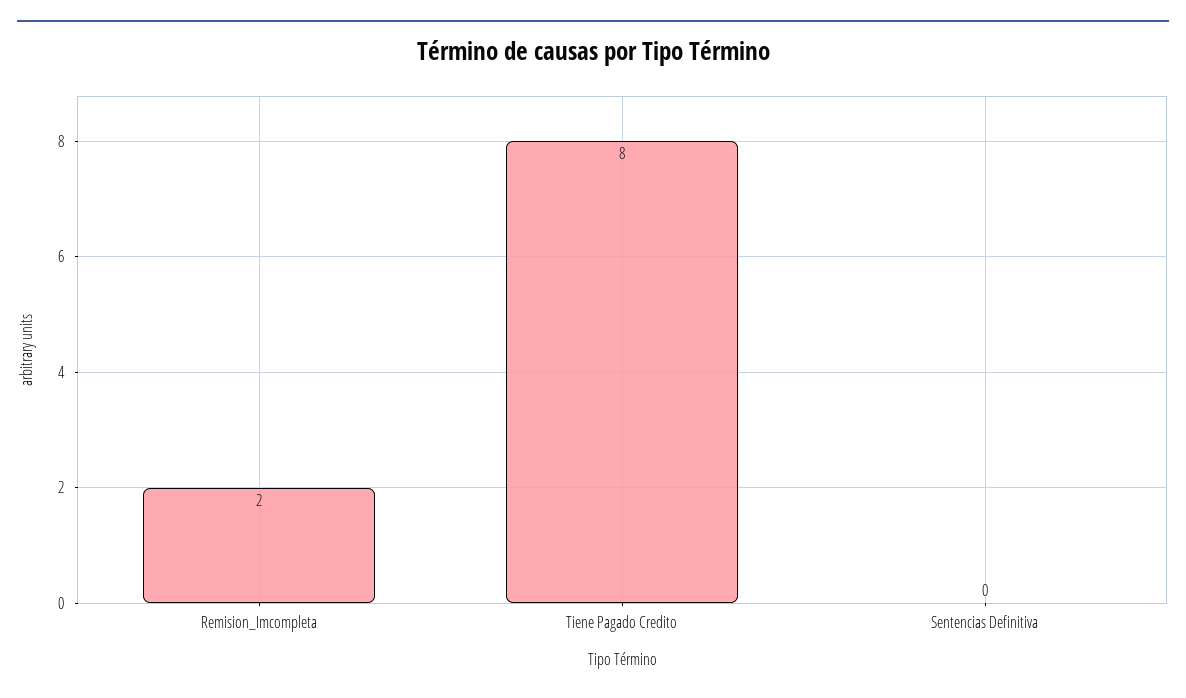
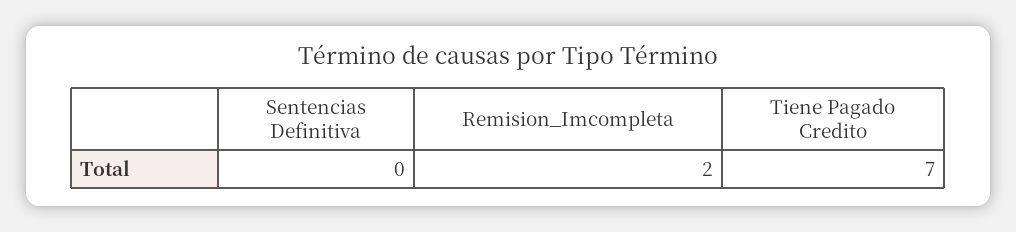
Tiene Pagado Credito: 8 -> 7

